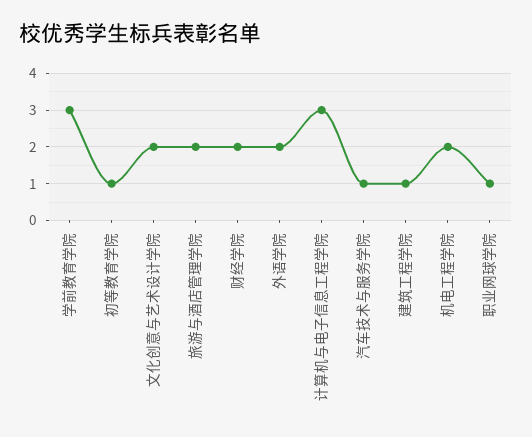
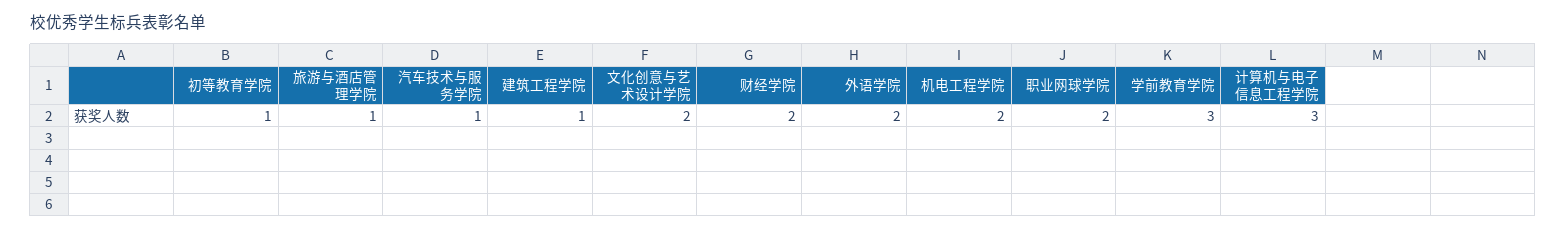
旅游与酒店管理学院: 2 -> 1
职业网球学院: 1 -> 2

